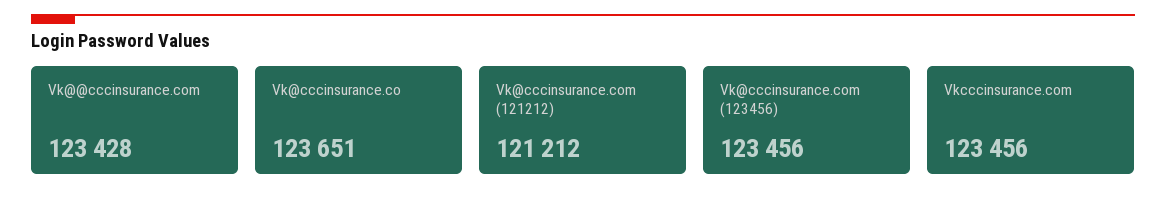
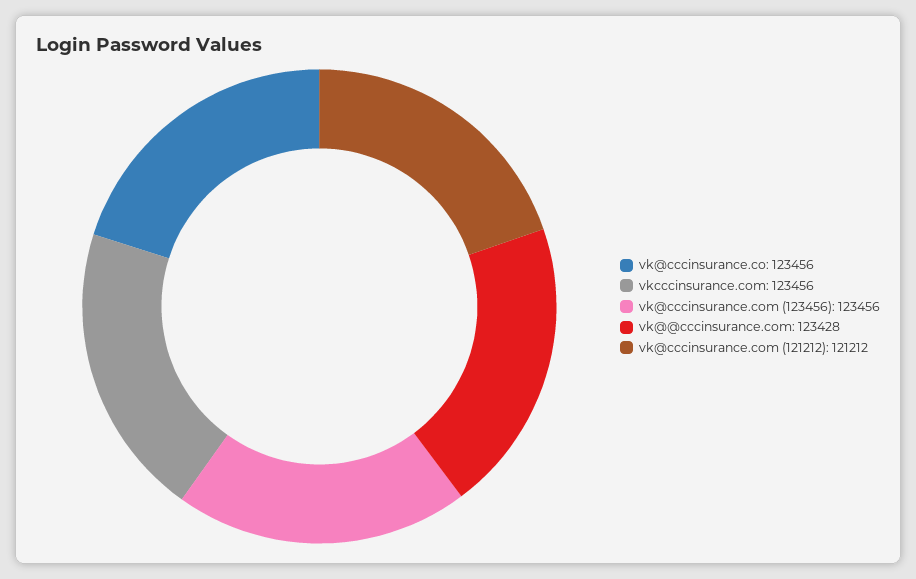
Vk@cccinsurance.co: 123651 -> 123456

